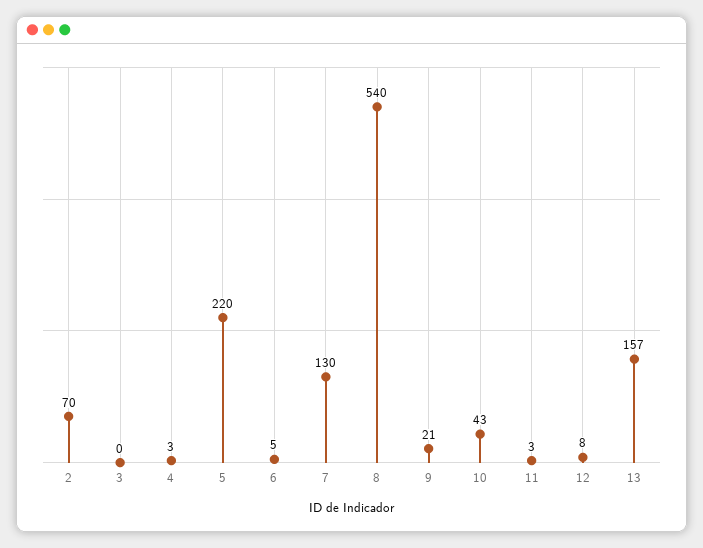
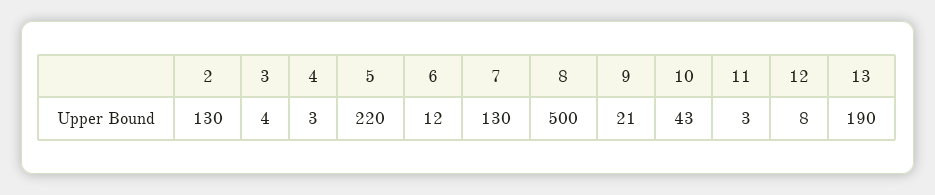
2: 70 -> 130
3: 0 -> 4
6: 5 -> 12
8: 540 -> 500
13: 157 -> 190

